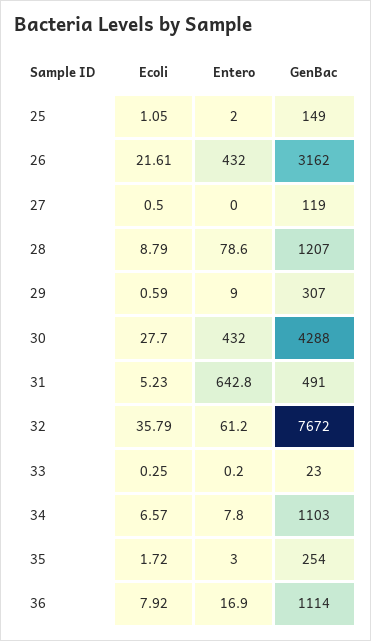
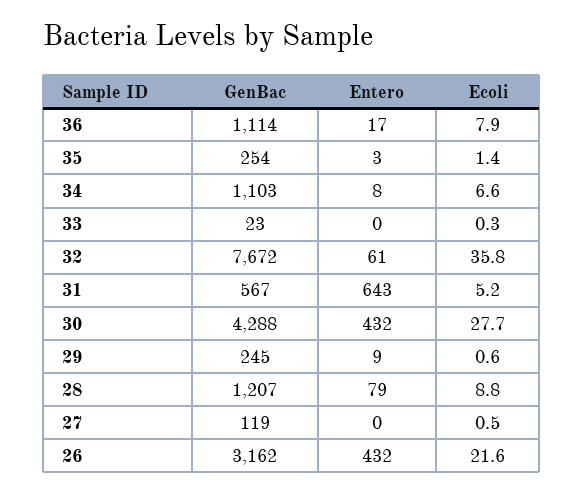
Ecoli, 25: 1.05 -> none
Entero, 25: 2 -> none
GenBac, 25: 149 -> none
GenBac, 29: 307 -> 245
GenBac, 31: 491 -> 567
Ecoli, 35: 1.72 -> 1.4

